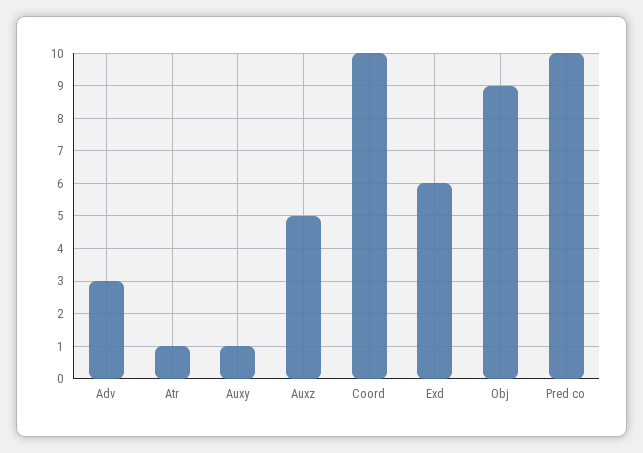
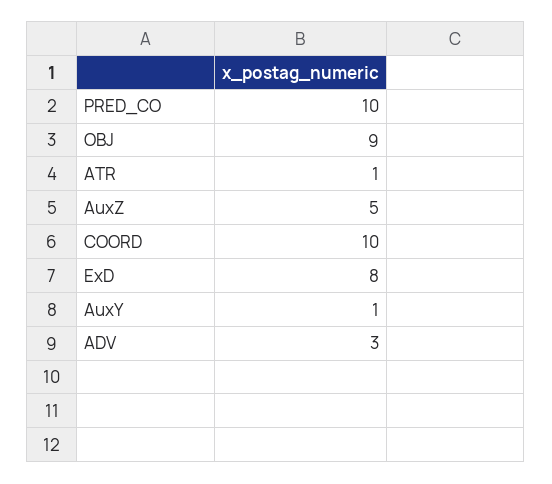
Exd: 6 -> 8

